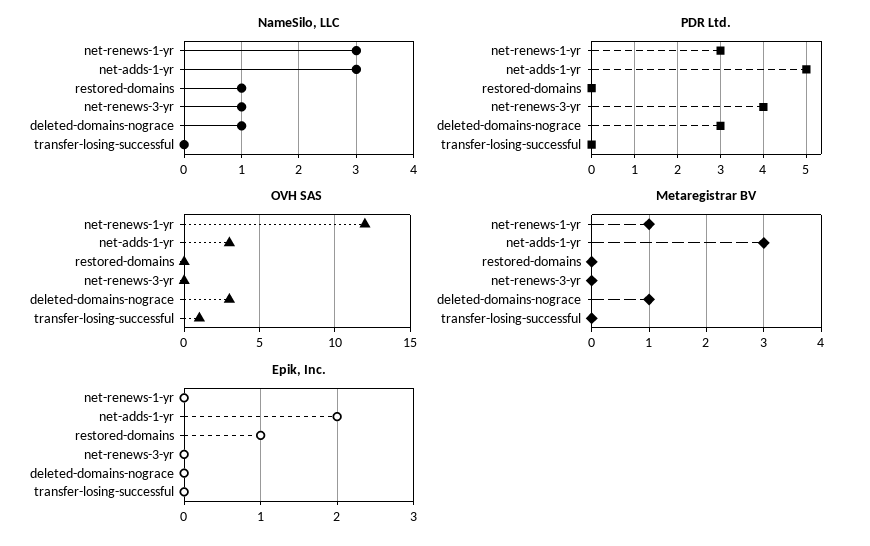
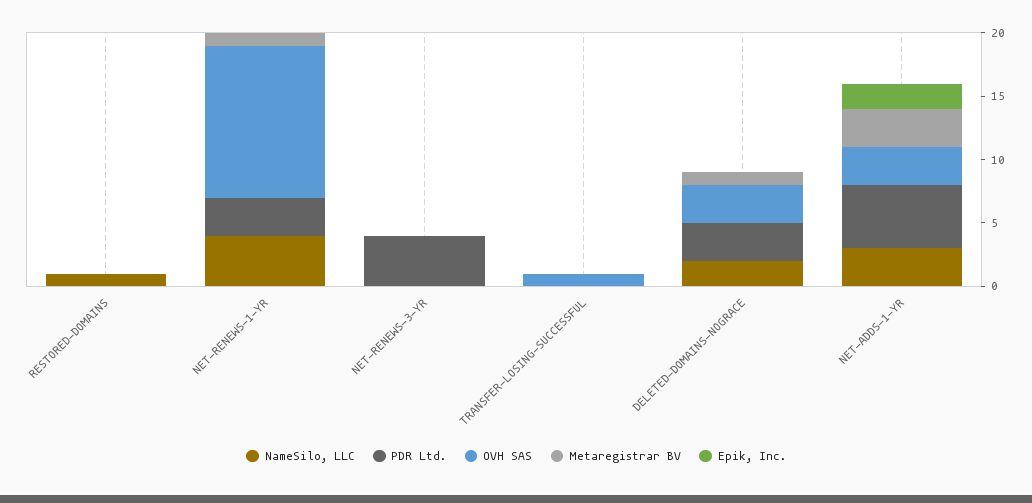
NameSilo, LLC, net-renews-1-yr: 3 -> 4
NameSilo, LLC, net-renews-3-yr: 1 -> 0
NameSilo, LLC, deleted-domains-nograce: 1 -> 2
Epik, Inc., restored-domains: 1 -> 0

